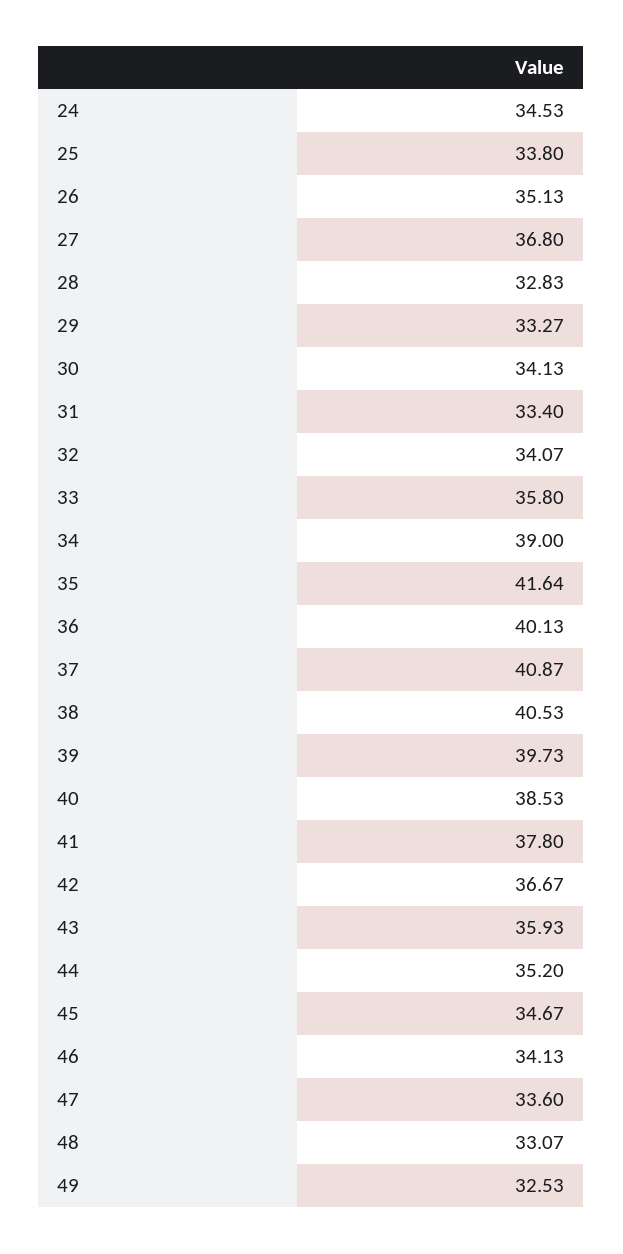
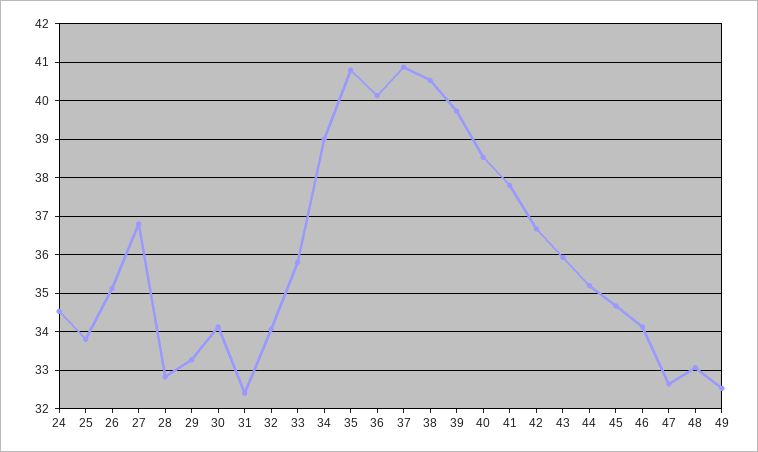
31: 33.4 -> 32.4
35: 41.64 -> 40.8
47: 33.6 -> 32.6

